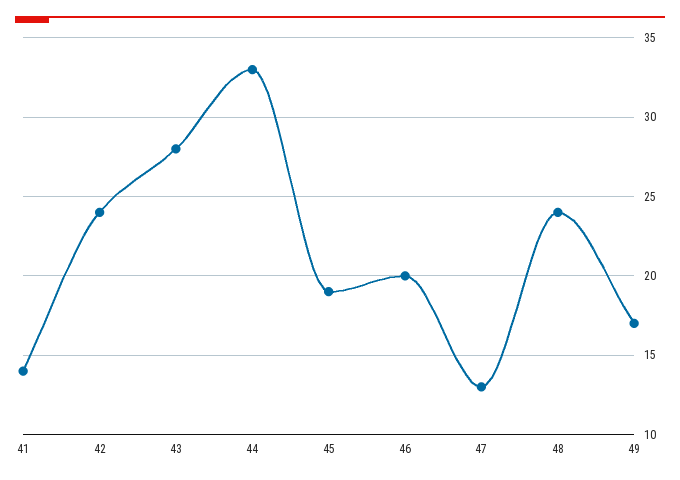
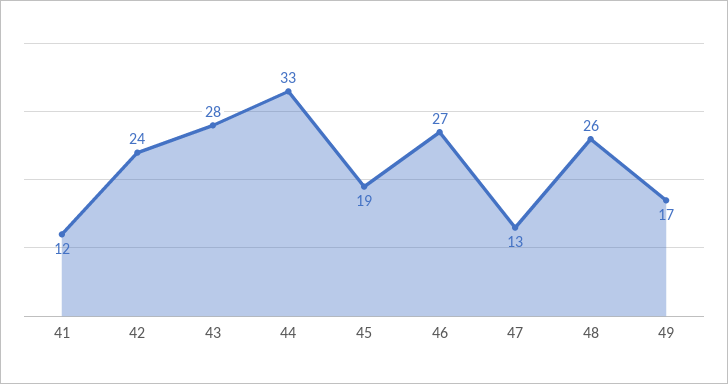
41: 14 -> 12
46: 20 -> 27
48: 24 -> 26

